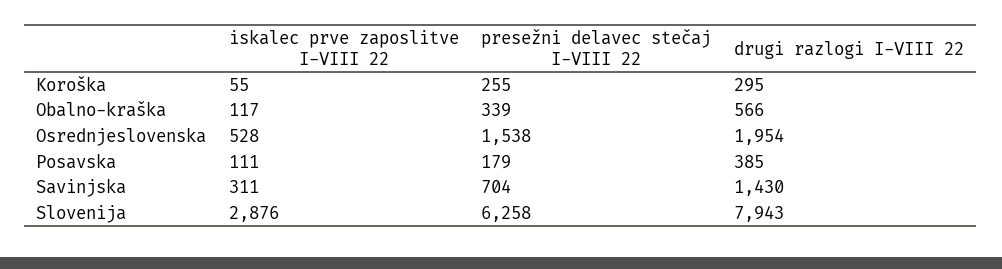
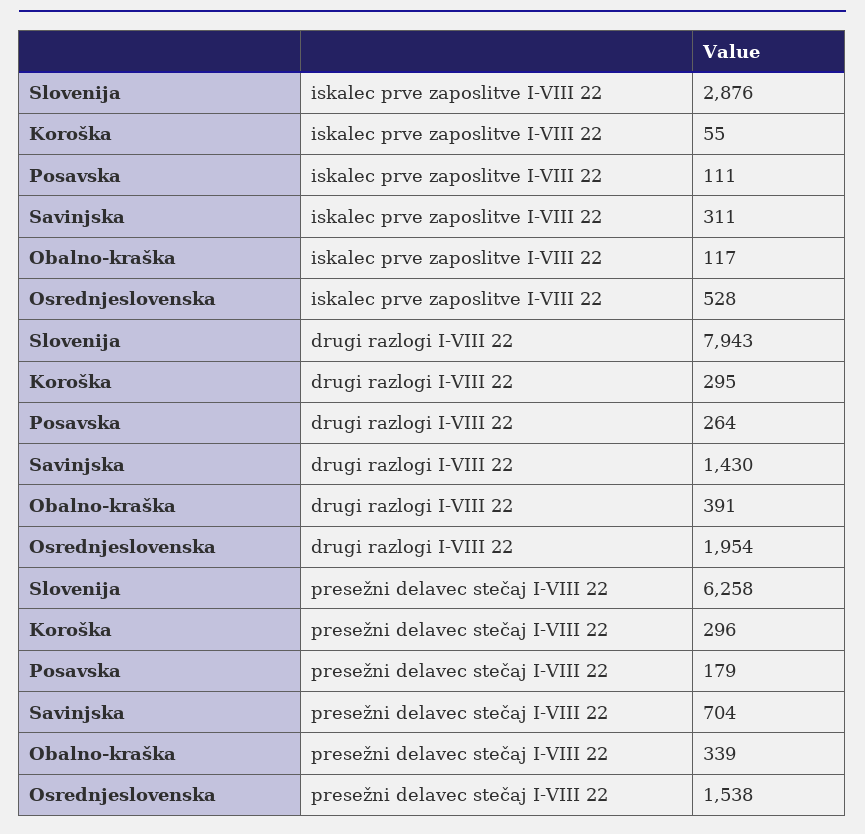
presežni delavec stečaj I-VIII 22, Koroška: 255 -> 296
drugi razlogi I-VIII 22, Obalno-kraška: 566 -> 391
drugi razlogi I-VIII 22, Posavska: 385 -> 264

